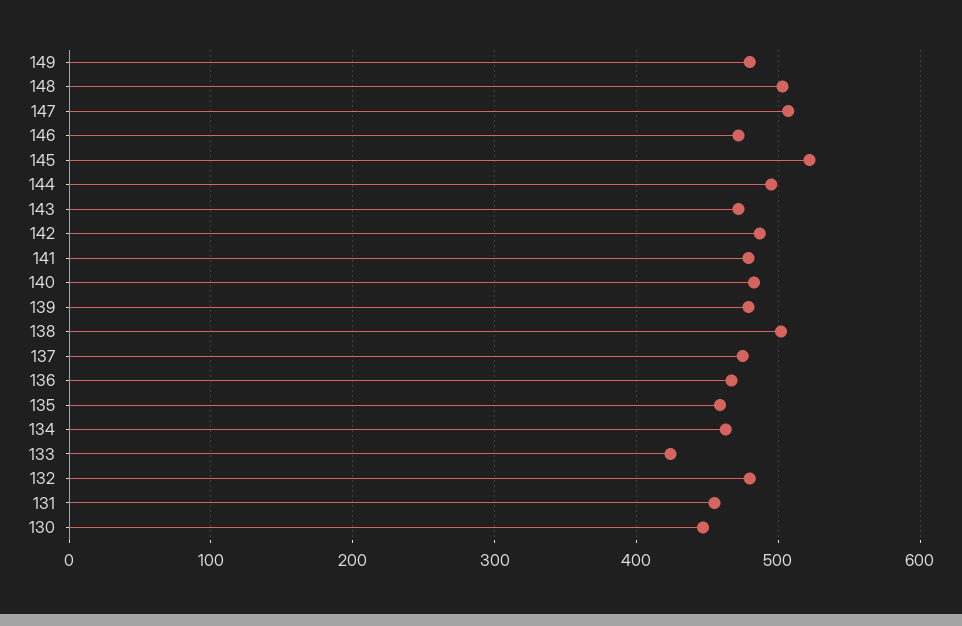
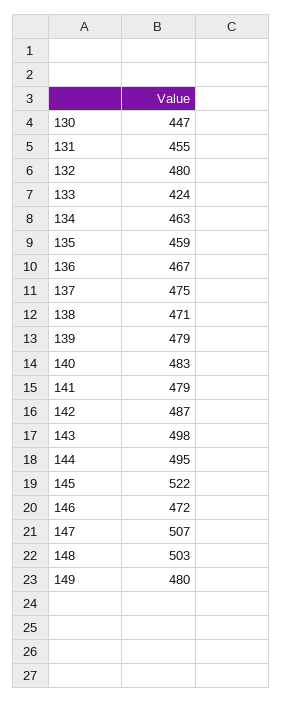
143: 470 -> 498
138: 500 -> 471

